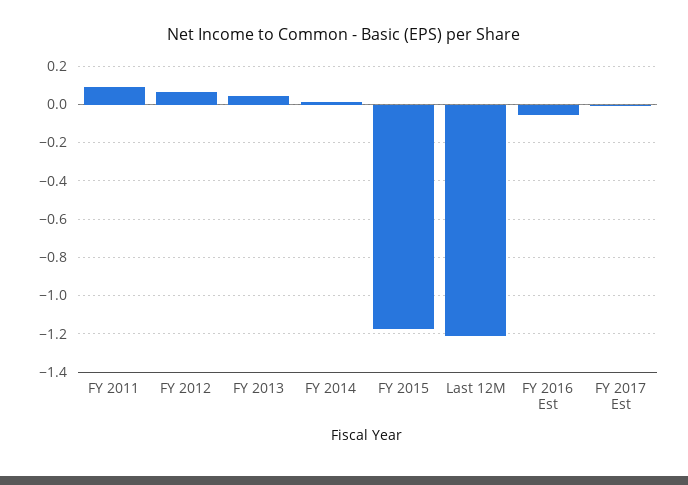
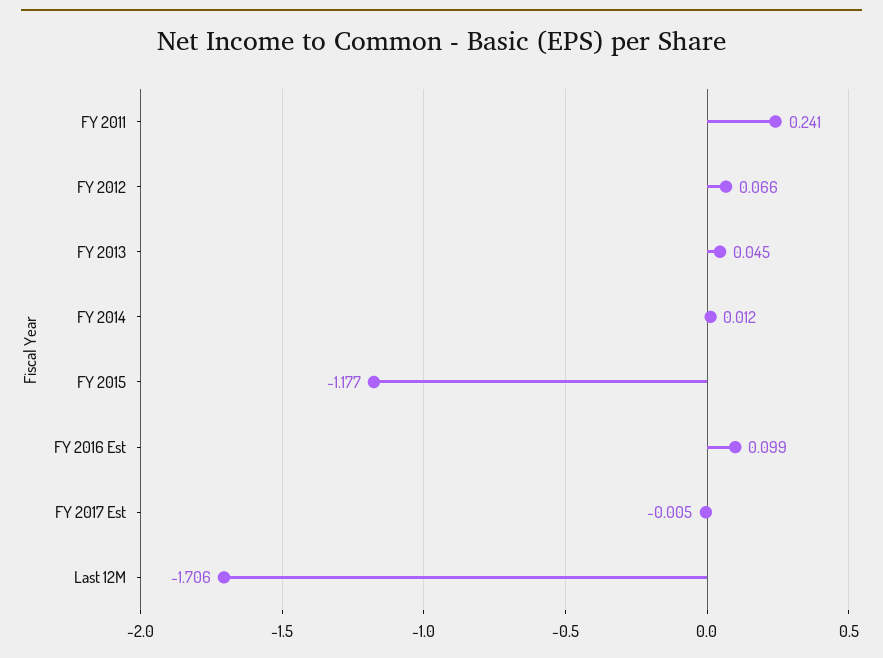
FY 2011: 0.1 -> 0.241
Last 12M: -1.2 -> -1.706
FY 2016 Est: -0.05 -> 0.099

